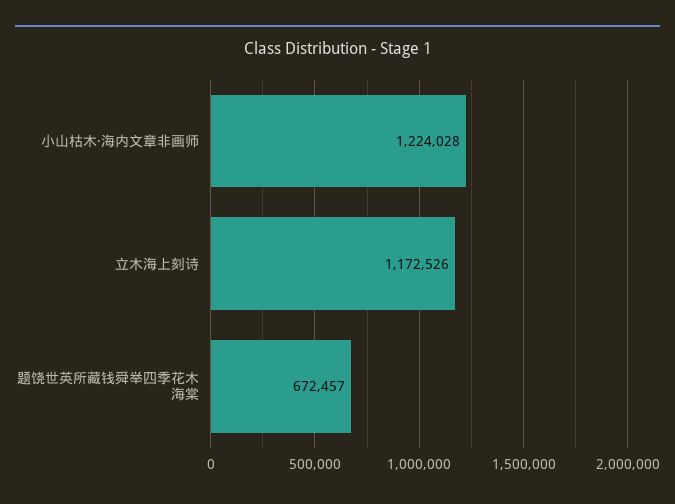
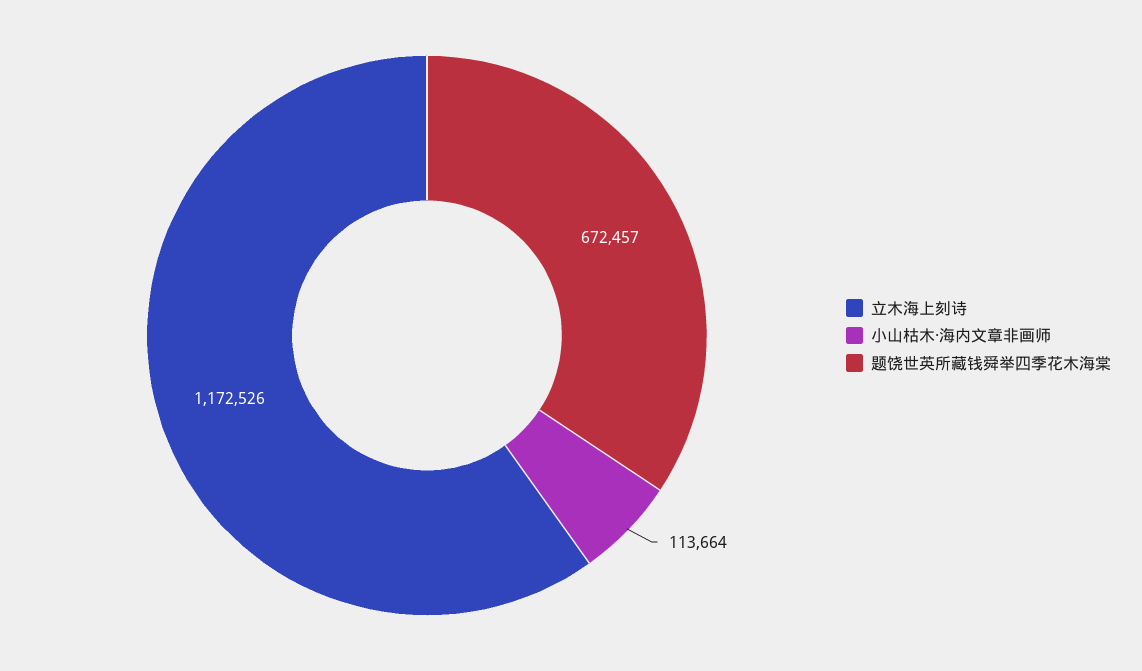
小山枯木·海内文章非画师: 1224028 -> 113664

